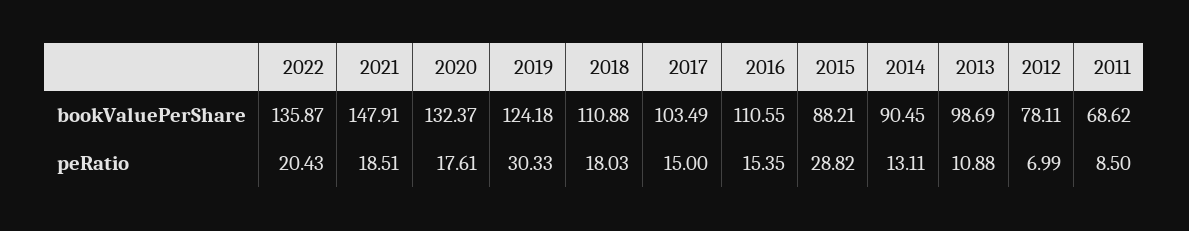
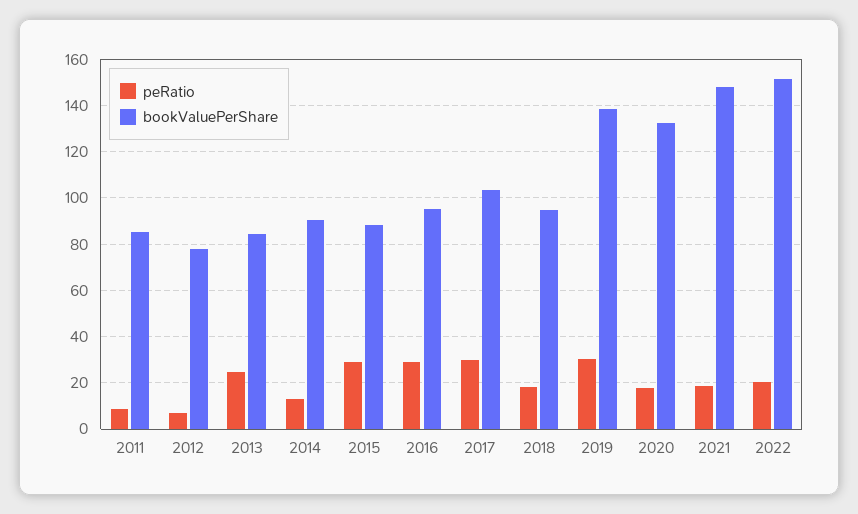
bookValuePerShare, 2022: 135.87 -> 150
bookValuePerShare, 2019: 124.18 -> 140
bookValuePerShare, 2018: 110.88 -> 95
bookValuePerShare, 2016: 110.55 -> 95
bookValuePerShare, 2013: 98.69 -> 85
bookValuePerShare, 2011: 68.62 -> 85
peRatio, 2017: 15 -> 30
peRatio, 2016: 15.35 -> 30
peRatio, 2013: 10.88 -> 25

